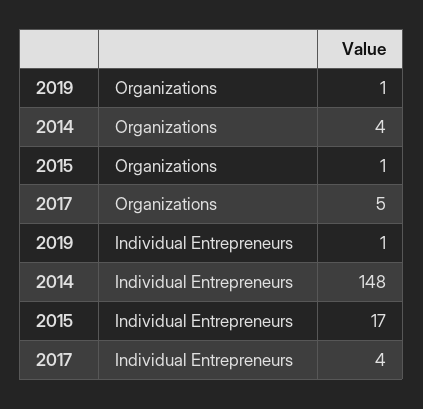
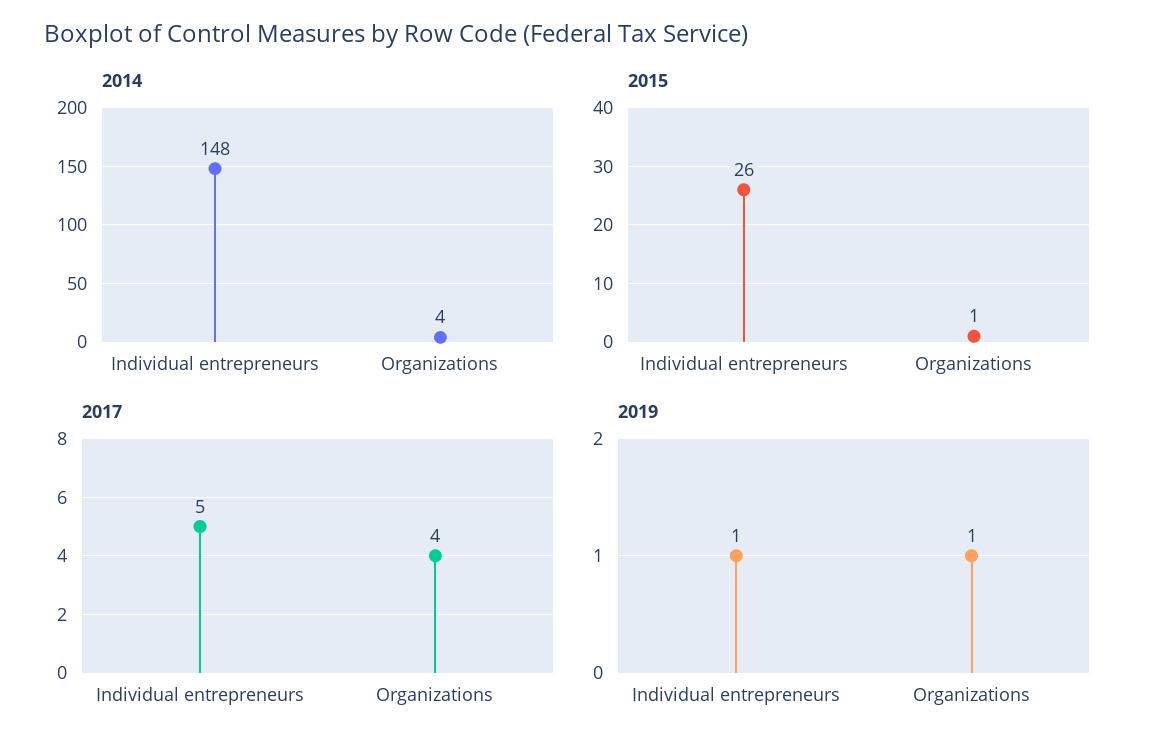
2017, Organizations: 5 -> 4
2015, Individual Entrepreneurs: 17 -> 26
2017, Individual Entrepreneurs: 4 -> 5

